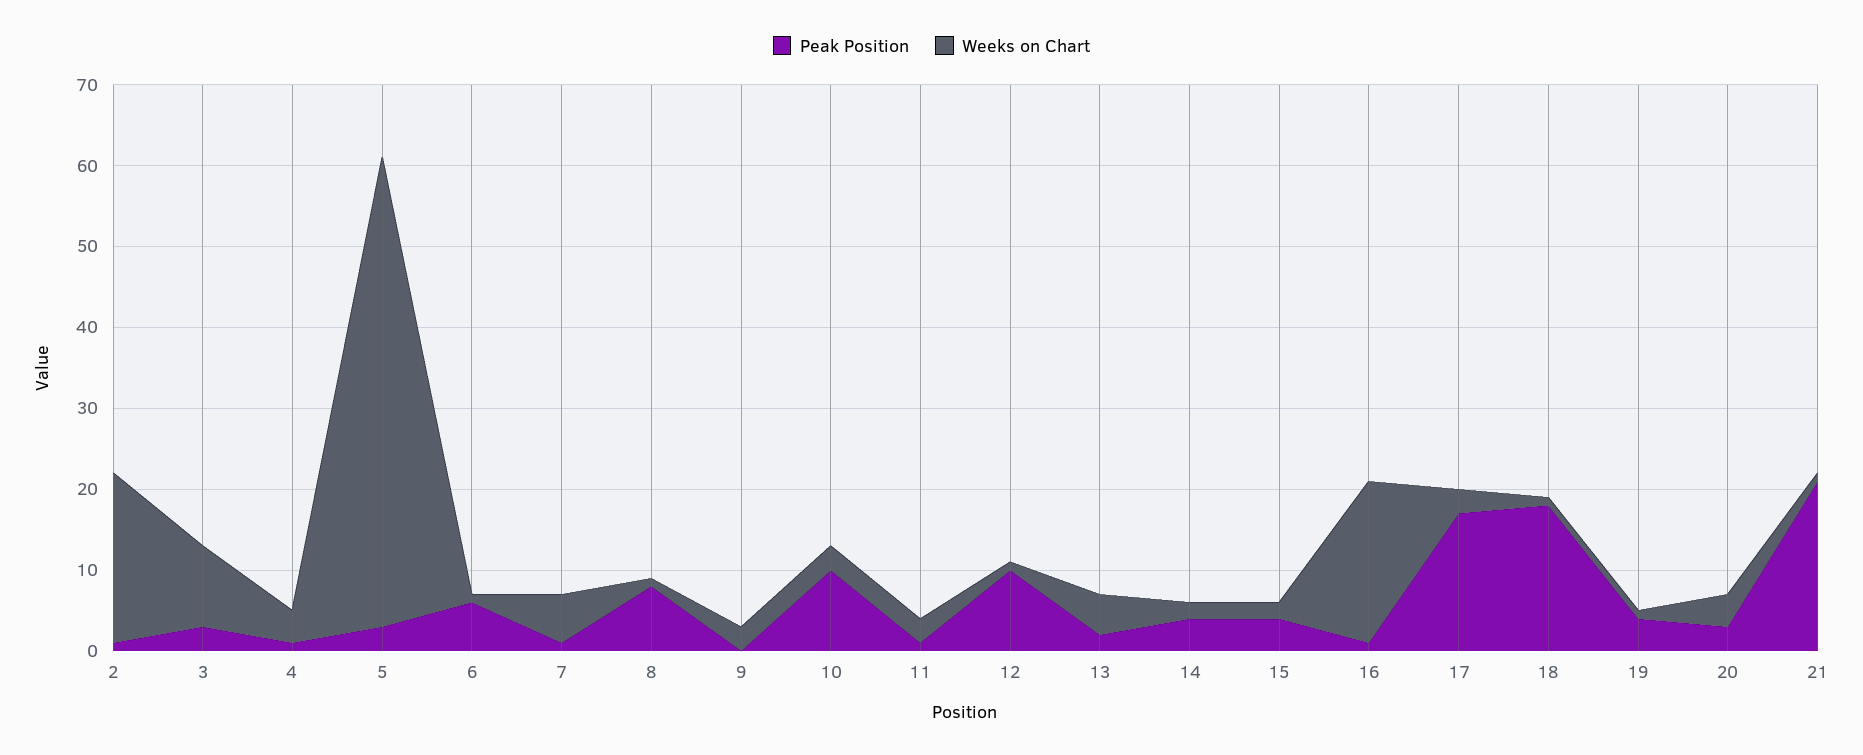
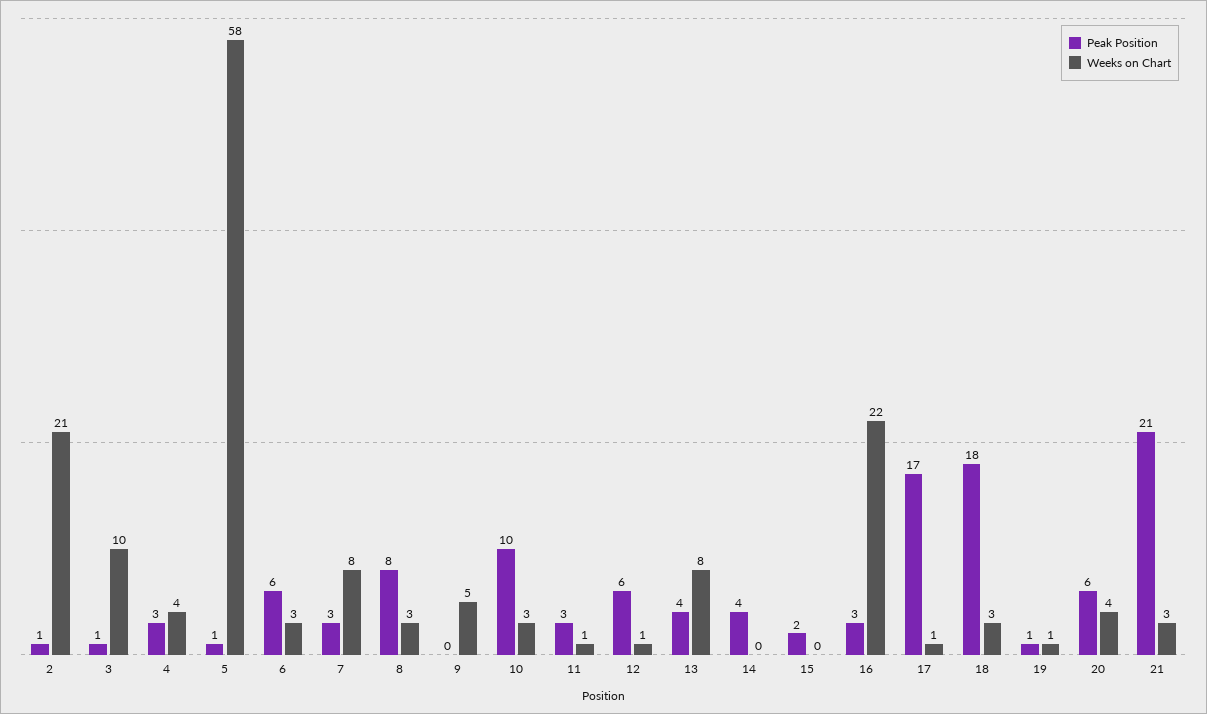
Peak Position, 3: 3 -> 1
Peak Position, 4: 1 -> 3
Peak Position, 5: 3 -> 1
Weeks on Chart, 6: 1 -> 3
Peak Position, 7: 1 -> 3
Weeks on Chart, 7: 6 -> 8
Weeks on Chart, 8: 1 -> 3
Weeks on Chart, 9: 3 -> 5
Peak Position, 11: 1 -> 3
Weeks on Chart, 11: 3 -> 1
Peak Position, 12: 10 -> 6
Peak Position, 13: 2 -> 4
Weeks on Chart, 13: 5 -> 8
Weeks on Chart, 14: 2 -> 0
Peak Position, 15: 4 -> 2
Weeks on Chart, 15: 2 -> 0
Peak Position, 16: 1 -> 3
Weeks on Chart, 16: 20 -> 22
Weeks on Chart, 17: 3 -> 1
Weeks on Chart, 18: 1 -> 3
Peak Position, 19: 4 -> 1
Peak Position, 20: 3 -> 6
Weeks on Chart, 21: 1 -> 3

